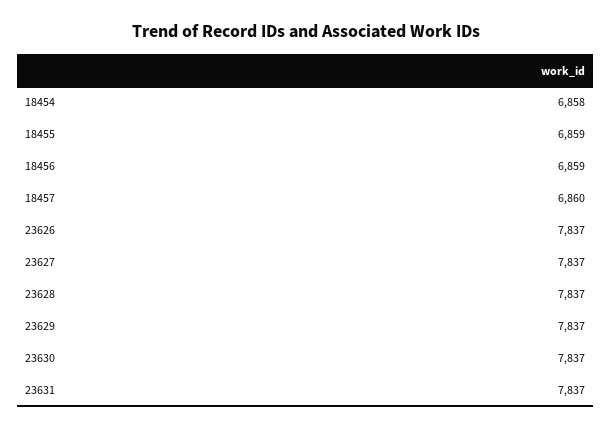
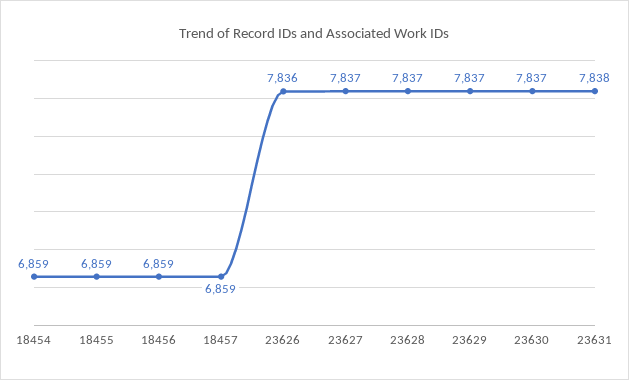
18454: 6858 -> 6859
18457: 6860 -> 6859
23626: 7837 -> 7836
23631: 7837 -> 7838

